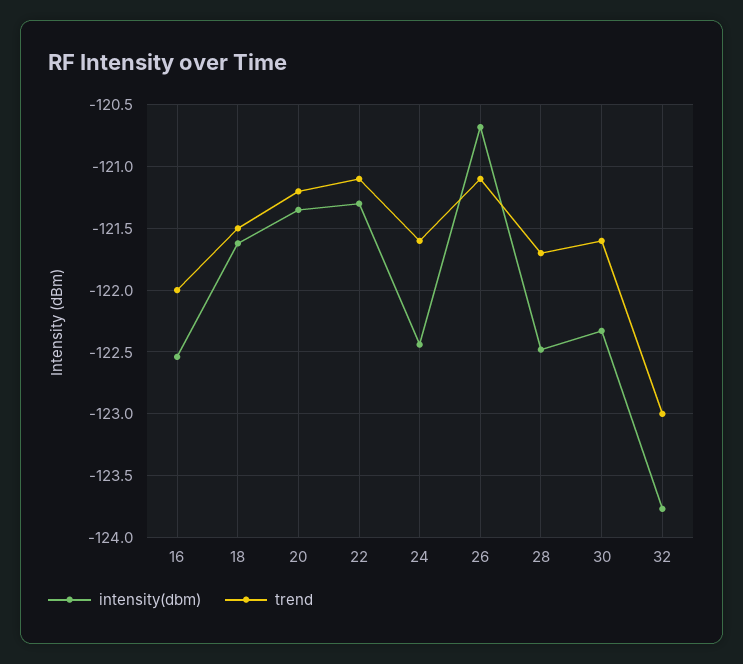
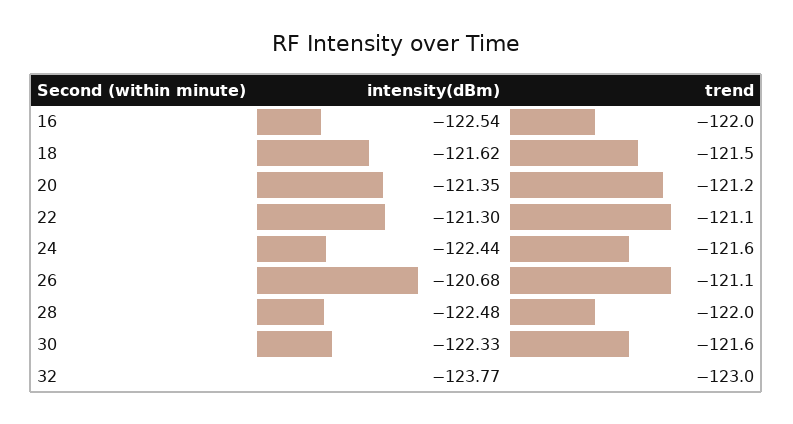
trend, 28: -121.7 -> -122

